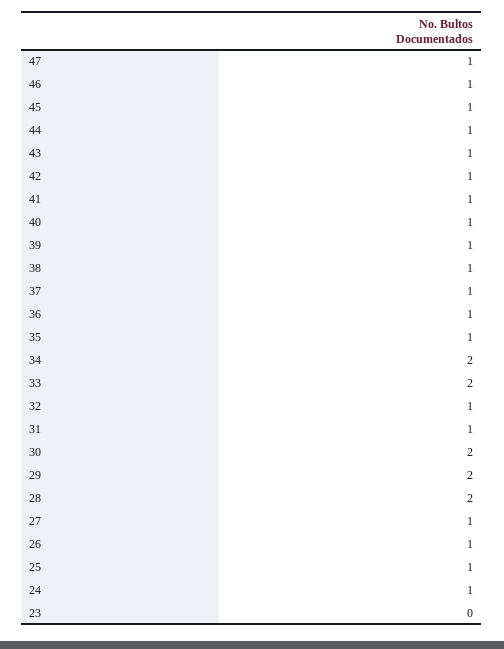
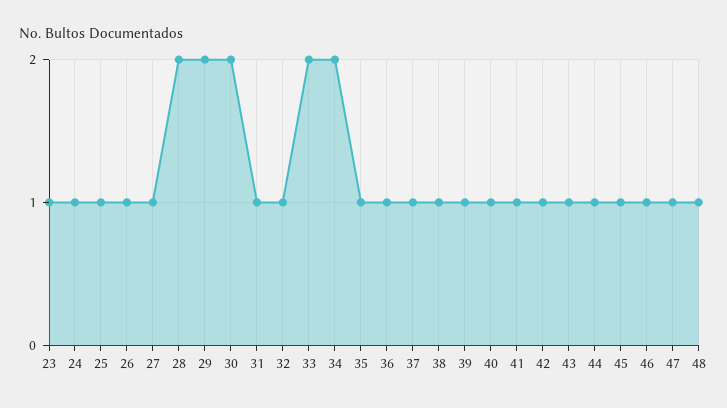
23: 0 -> 1
48: none -> 1

